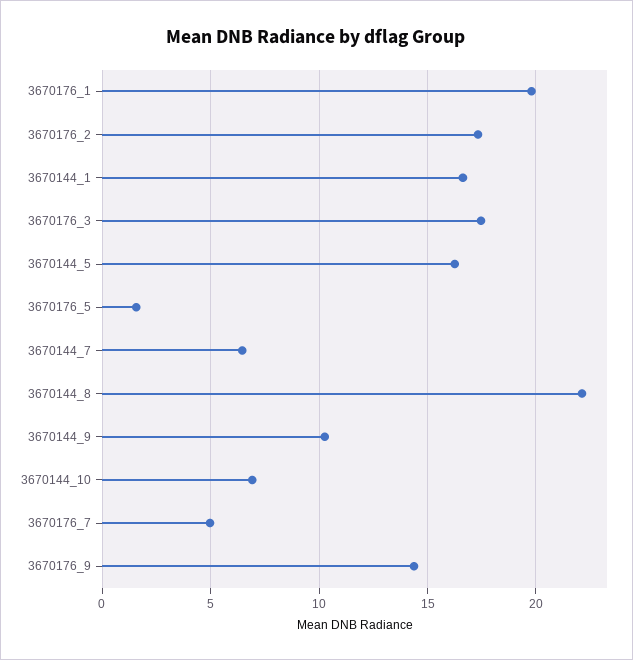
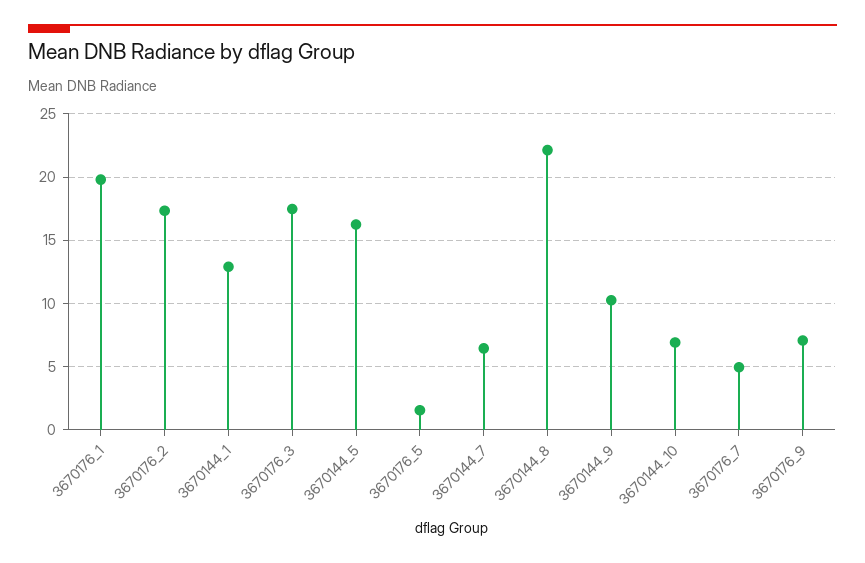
3670144_1: 16.5 -> 13
3670176_9: 14.5 -> 7

